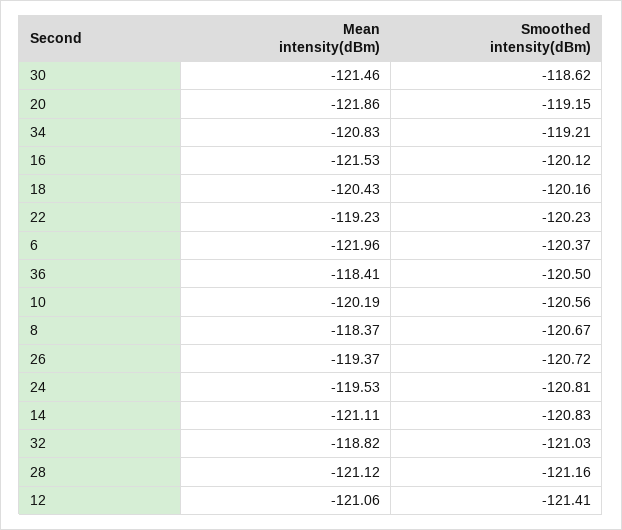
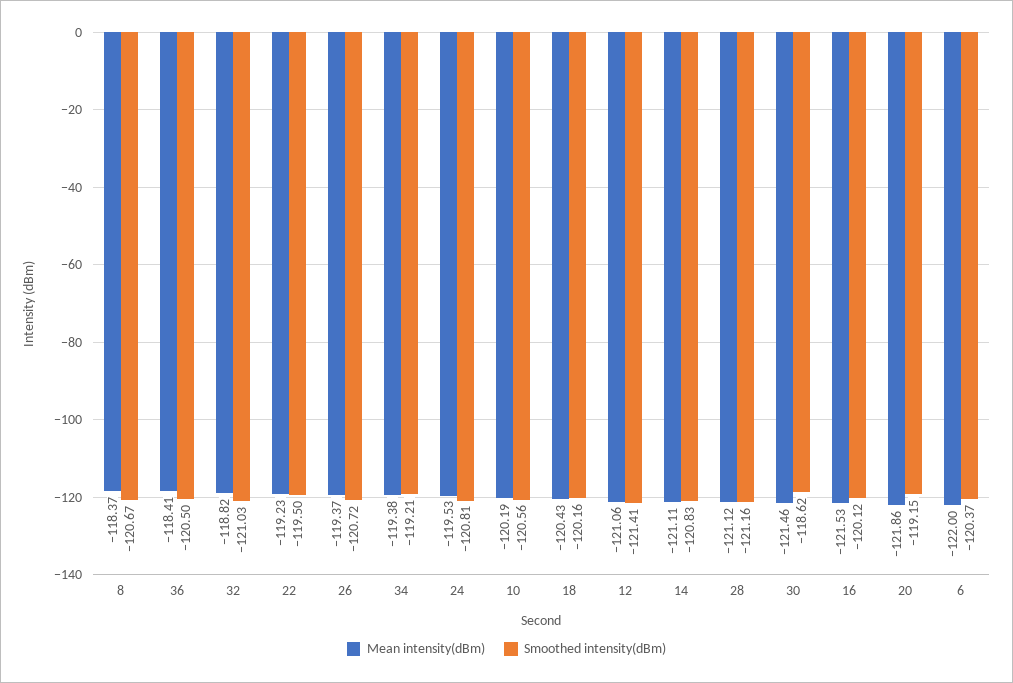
Mean intensity(dBm), 34: -120.83 -> -119.38
Smoothed intensity(dBm), 22: -120.23 -> -119.5
Mean intensity(dBm), 6: -121.96 -> -122

